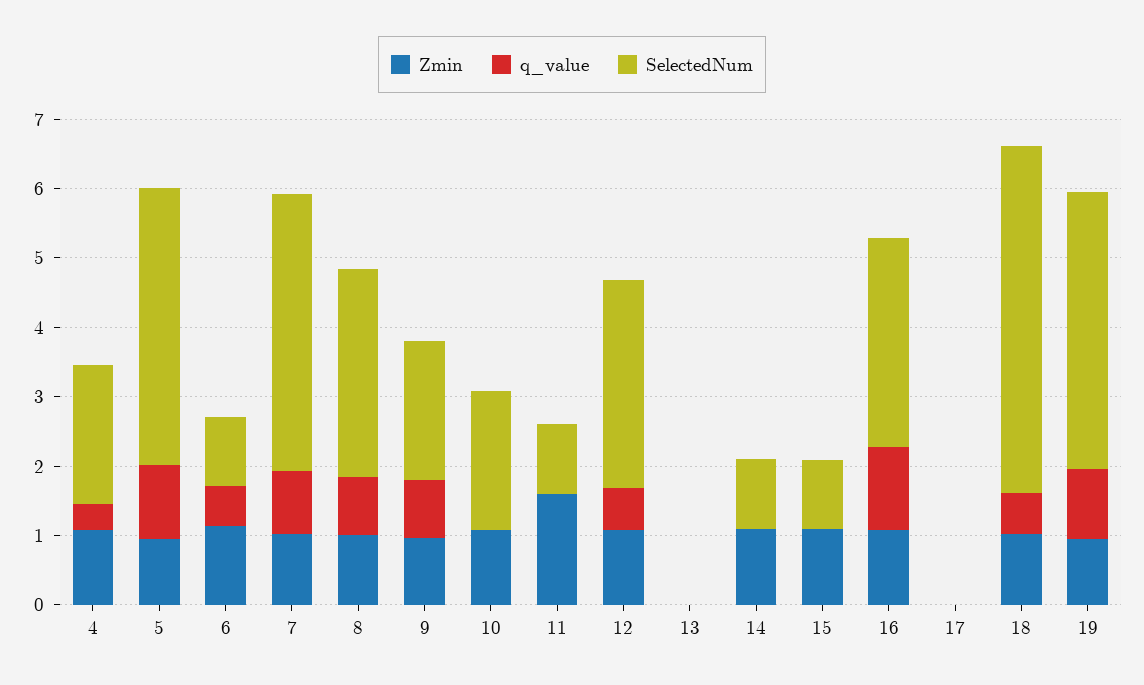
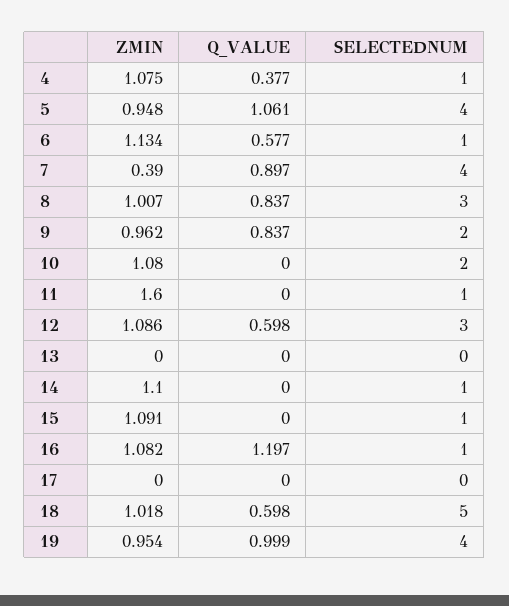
SelectedNum, 4: 2 -> 1
Zmin, 7: 1 -> 0.39
SelectedNum, 16: 3 -> 1

